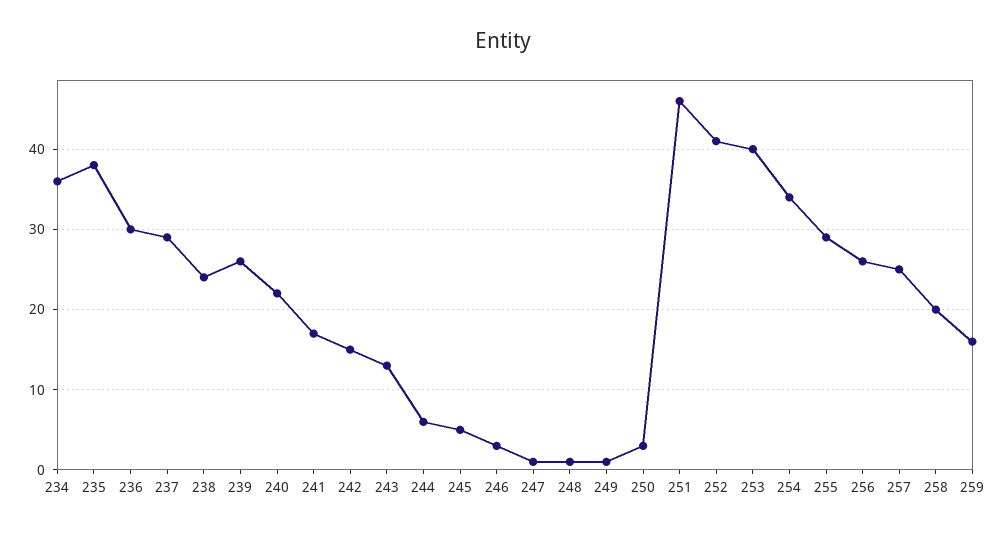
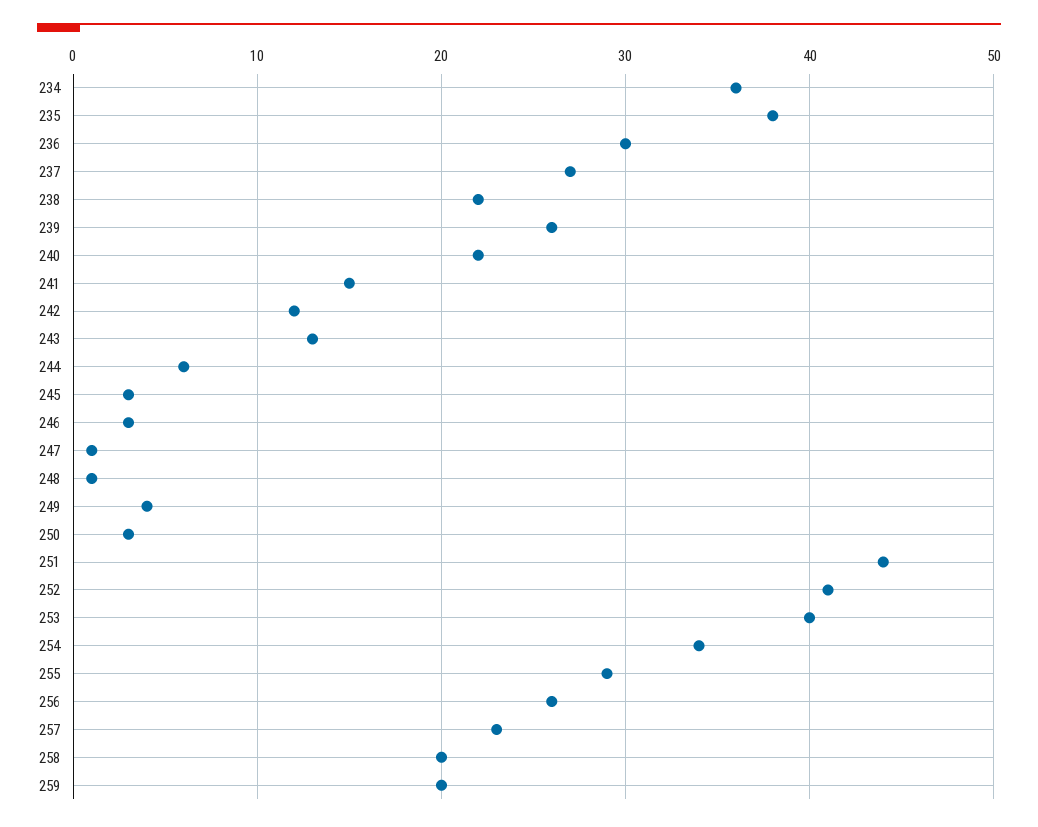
237: 29 -> 27
238: 24 -> 22
241: 17 -> 15
242: 15 -> 12
245: 5 -> 3
249: 1 -> 4
251: 46 -> 44
257: 25 -> 23
259: 16 -> 20

